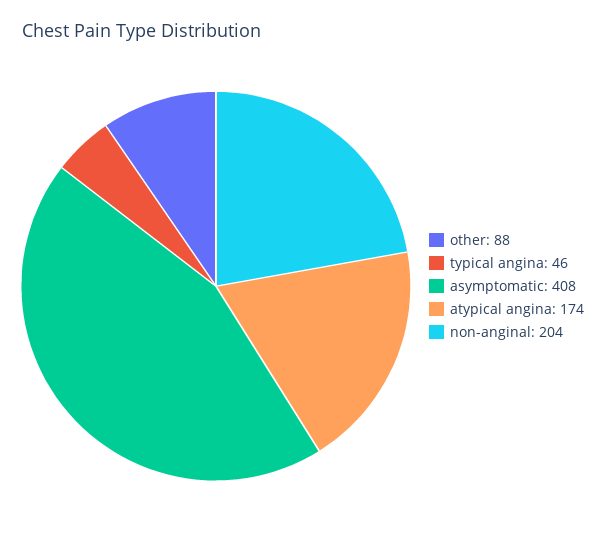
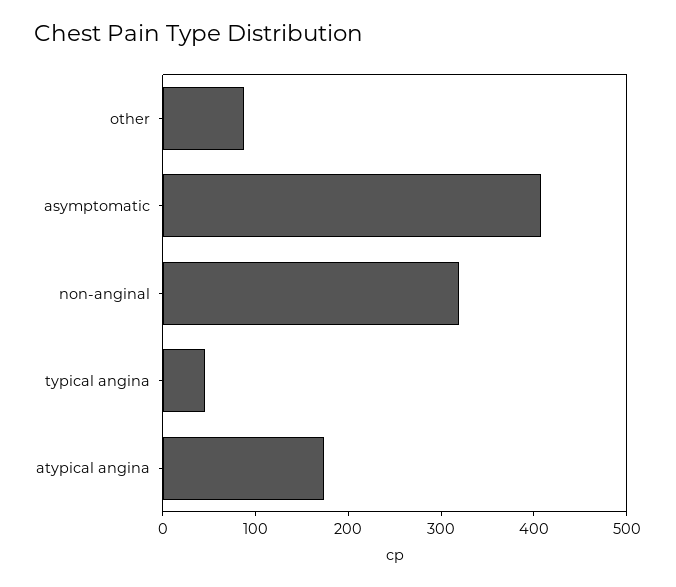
non-anginal: 204 -> 320

